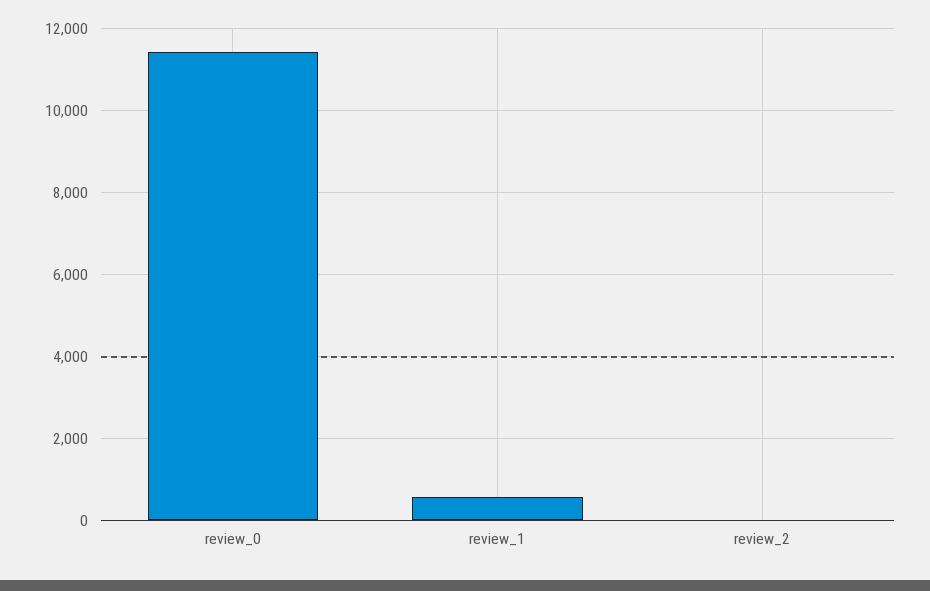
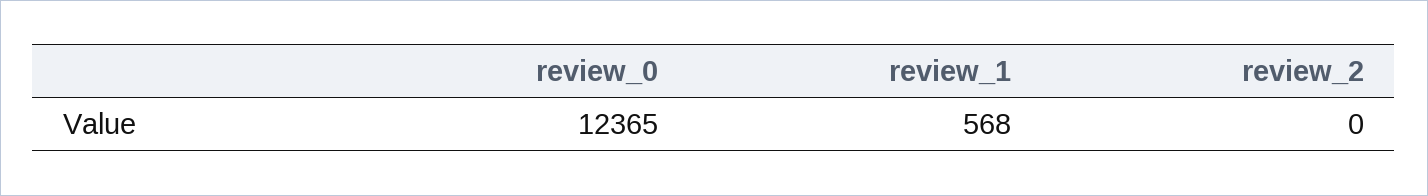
review_0: 11400 -> 12365

